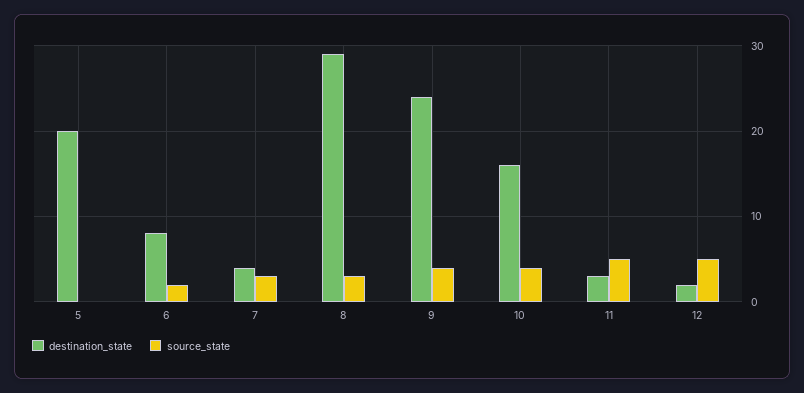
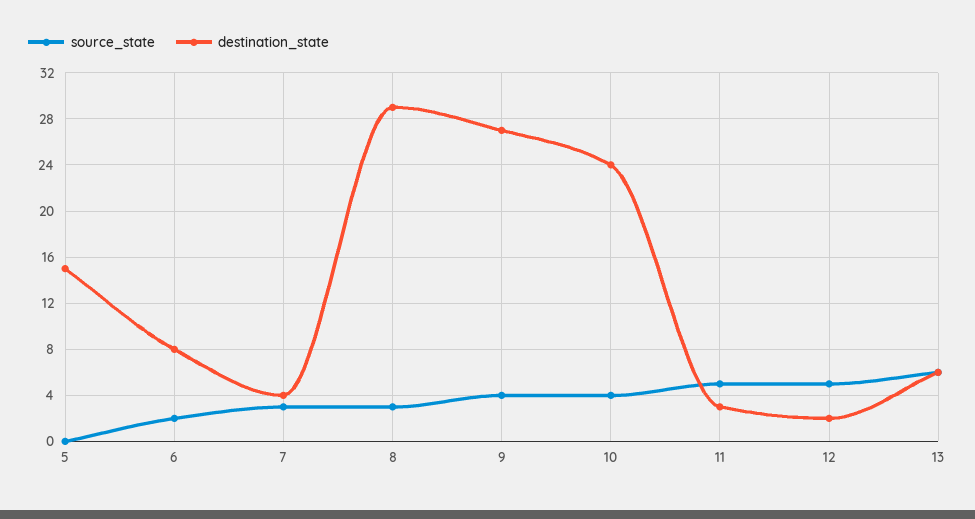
destination_state, 5: 20 -> 15
destination_state, 9: 24 -> 27
destination_state, 10: 16 -> 24
source_state, 13: none -> 6
destination_state, 13: none -> 6

